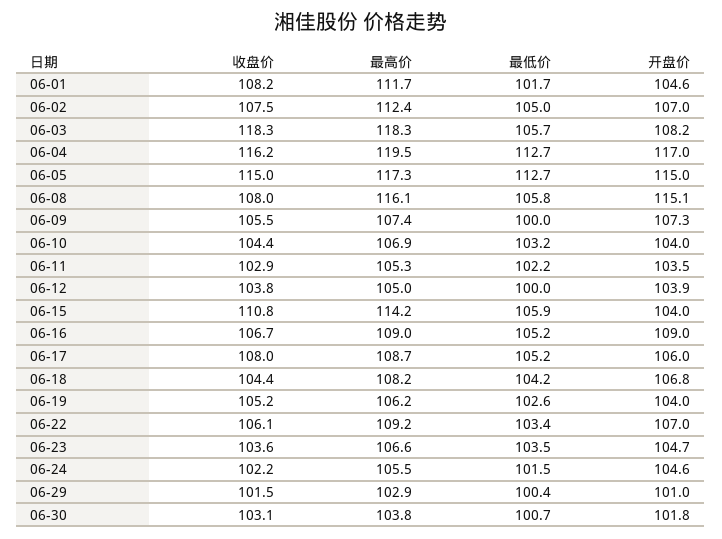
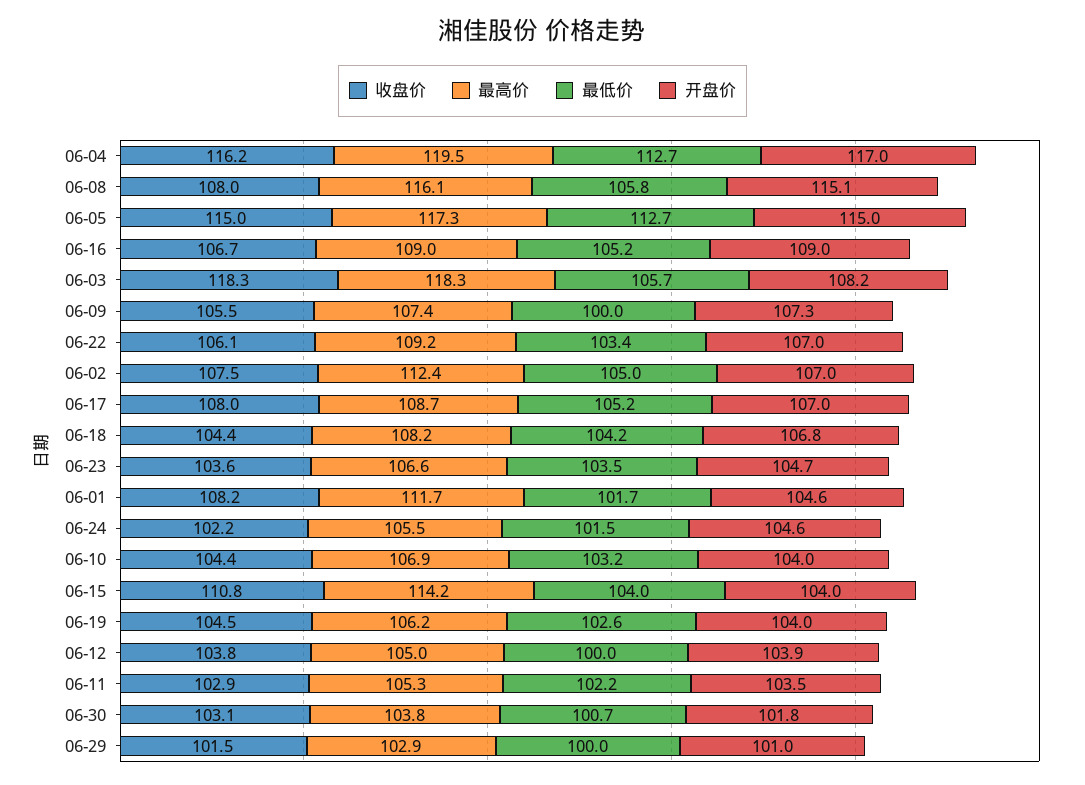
最低价, 06-15: 105.9 -> 104
开盘价, 06-17: 106 -> 107
收盘价, 06-19: 105.2 -> 104.5
最低价, 06-29: 100.4 -> 100

